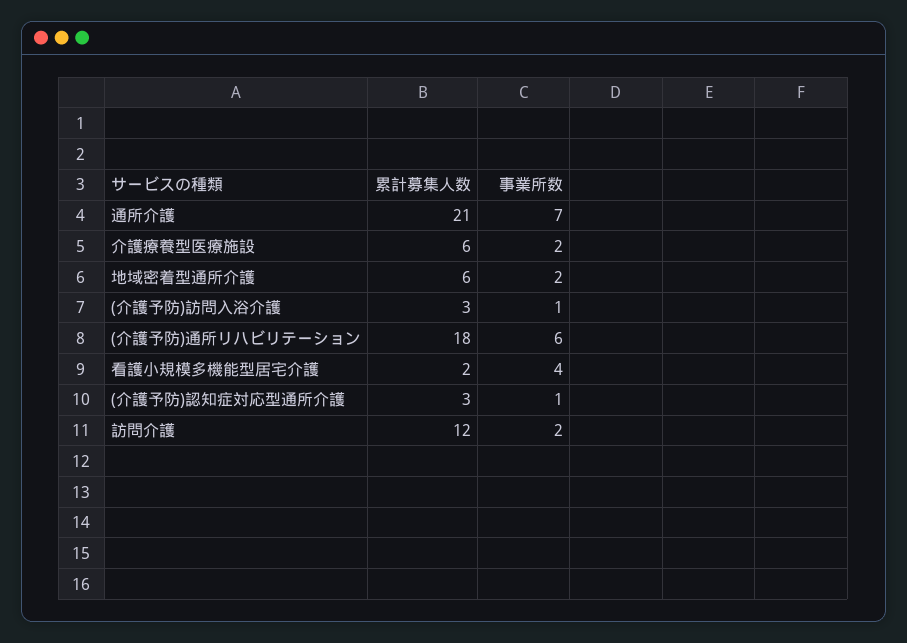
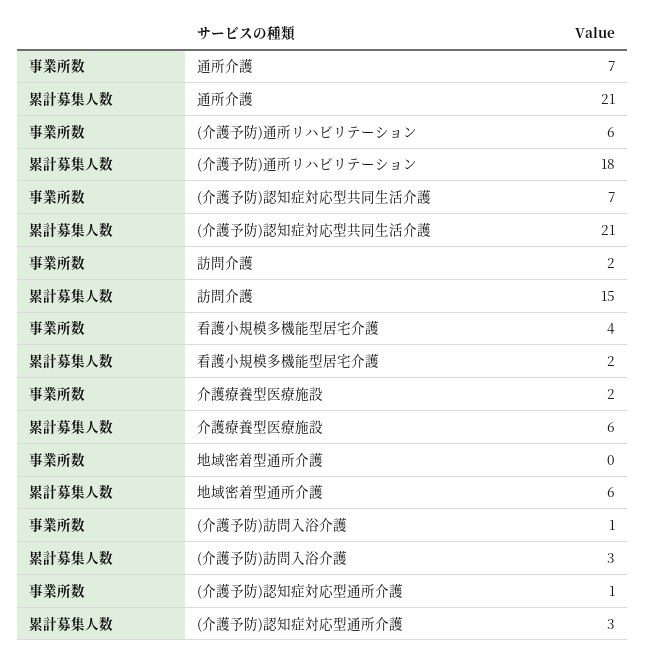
事業所数, 地域密着型通所介護: 2 -> 0
累計募集人数, 訪問介護: 12 -> 15
事業所数, (介護予防)認知症対応型共同生活介護: none -> 7
累計募集人数, (介護予防)認知症対応型共同生活介護: none -> 21

